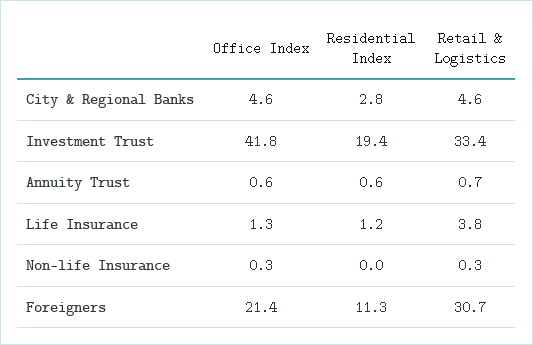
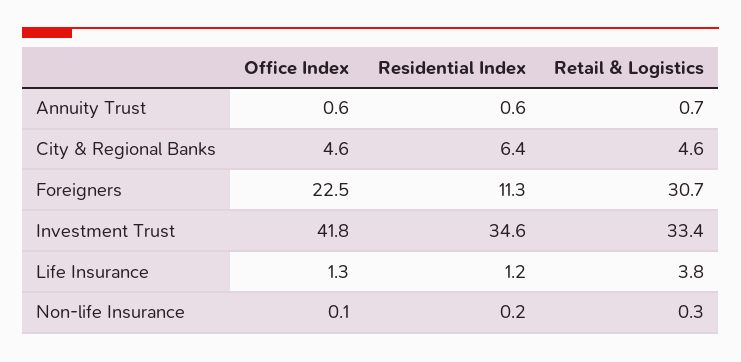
Residential Index, City & Regional Banks: 2.8 -> 6.4
Residential Index, Investment Trust: 19.4 -> 34.6
Office Index, Non-life Insurance: 0.3 -> 0.1
Residential Index, Non-life Insurance: 0 -> 0.2
Office Index, Foreigners: 21.4 -> 22.5

